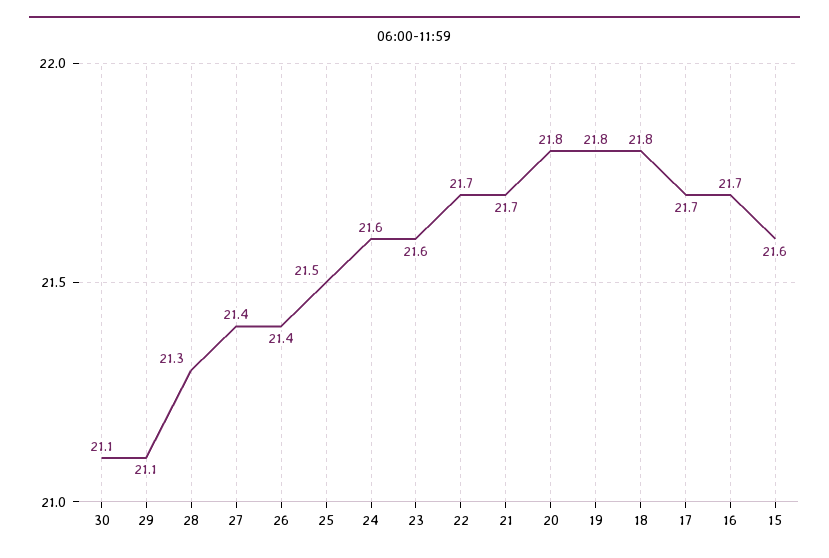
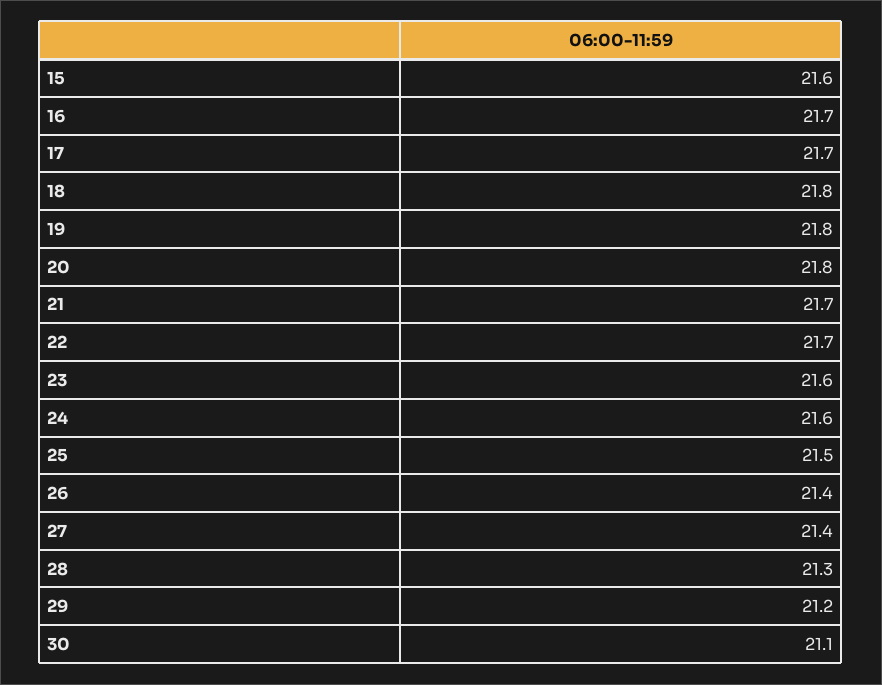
29: 21.1 -> 21.2

